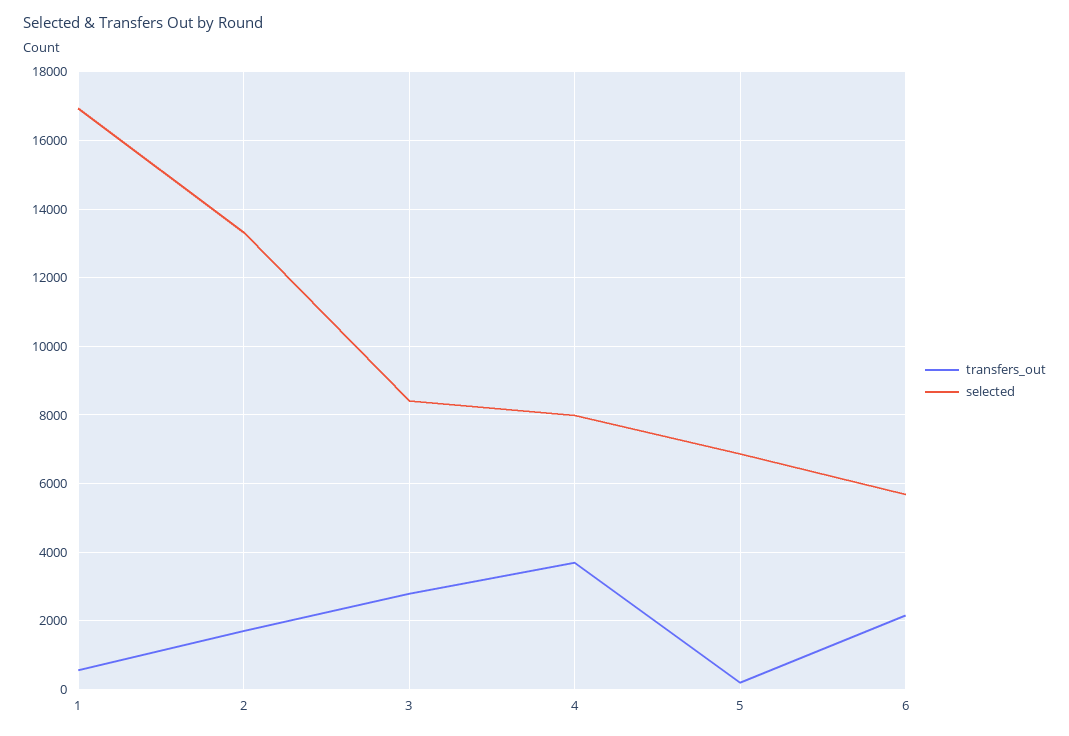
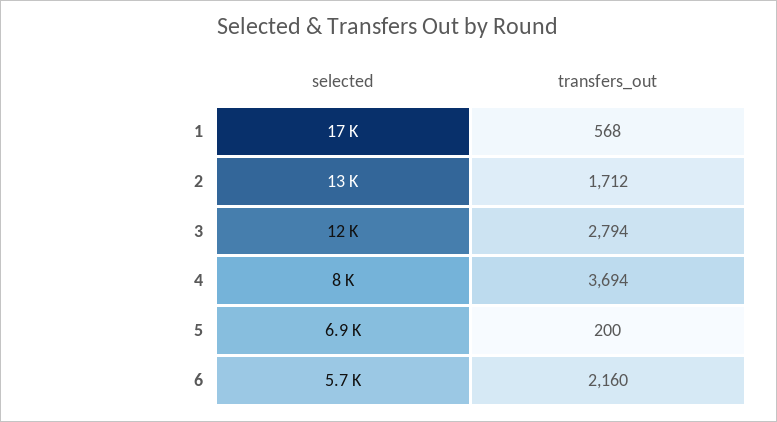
selected, 3: 8400 -> 12000

